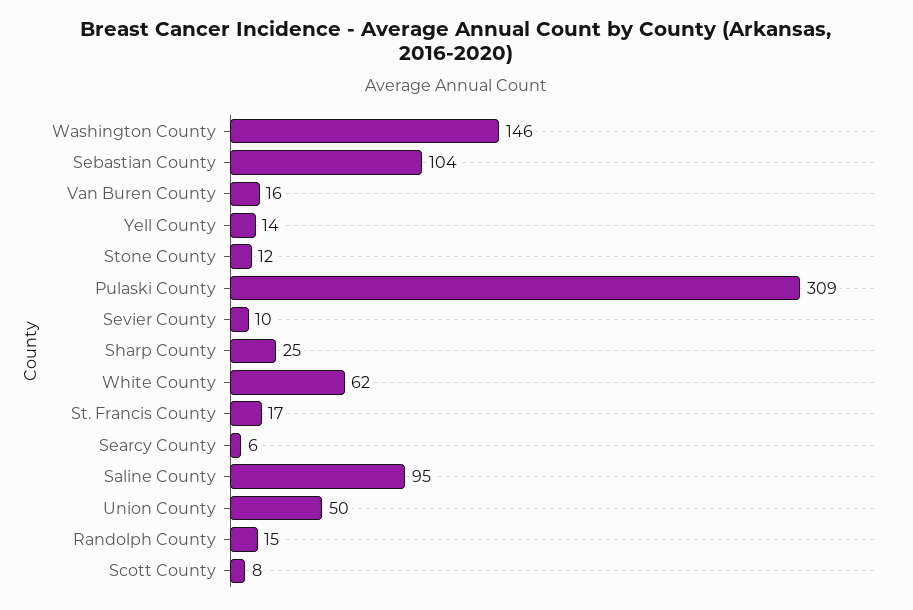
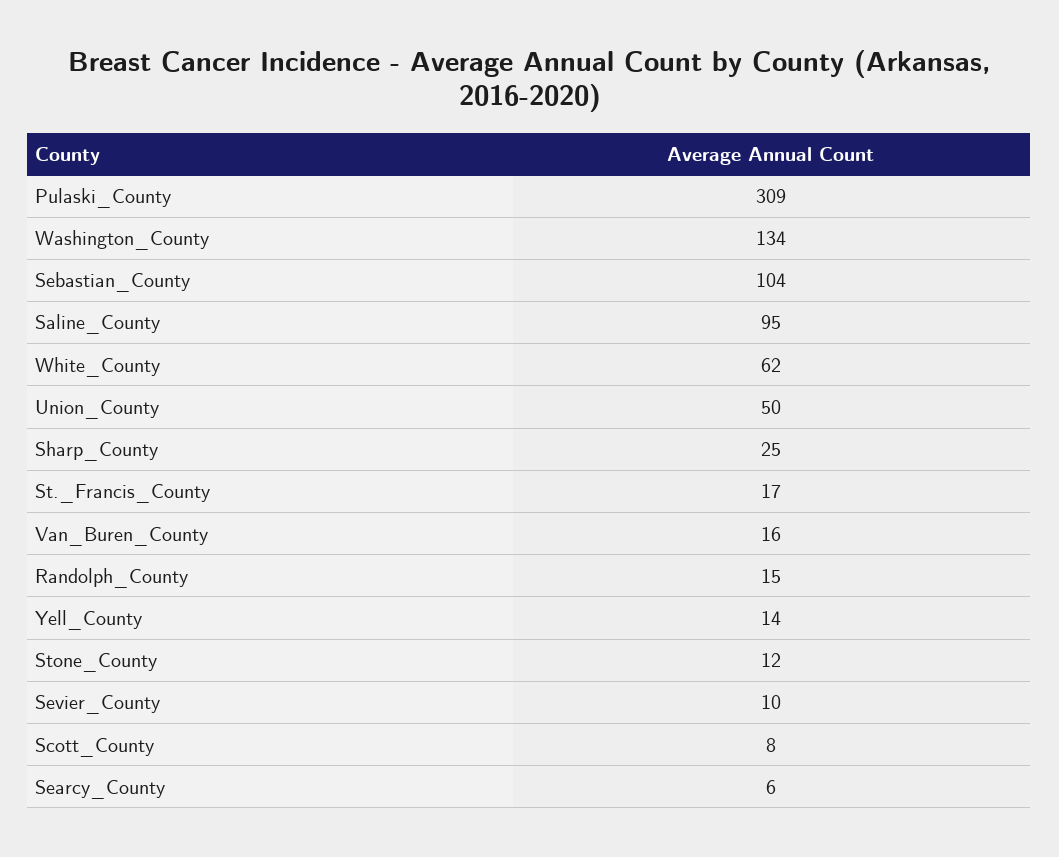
Washington County: 146 -> 134

